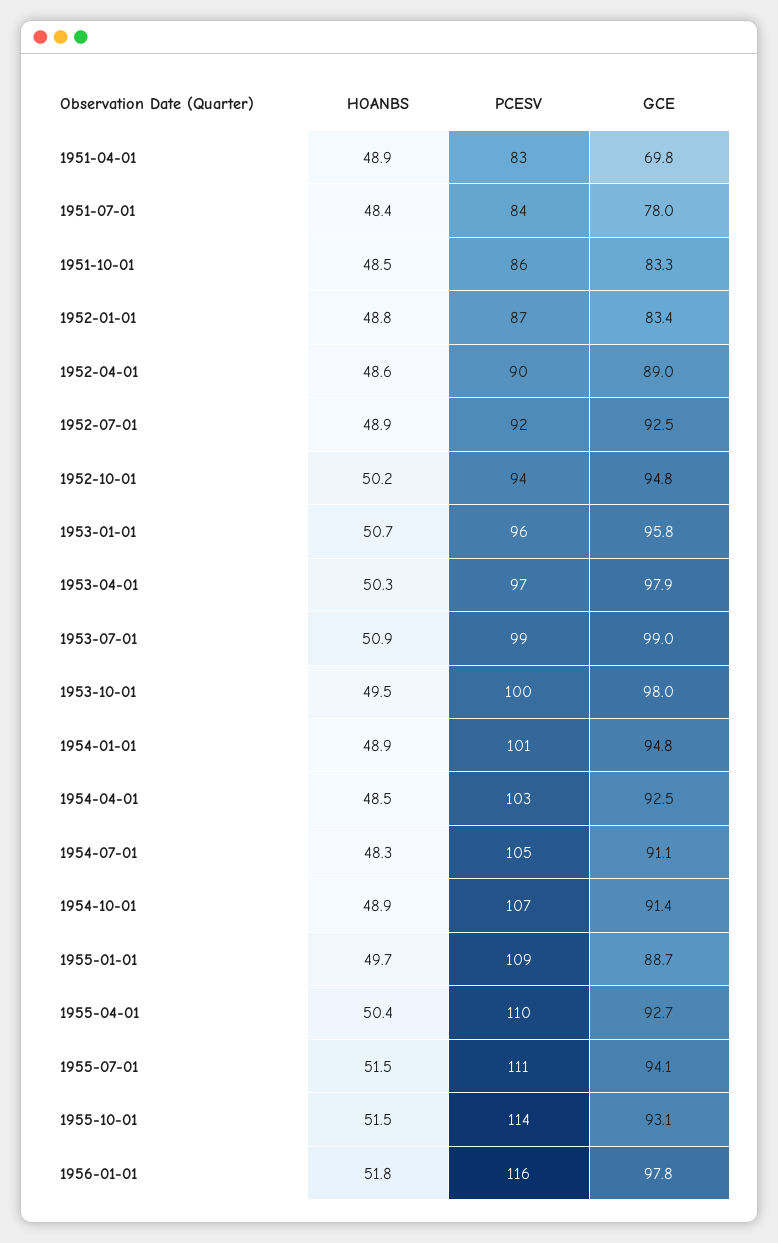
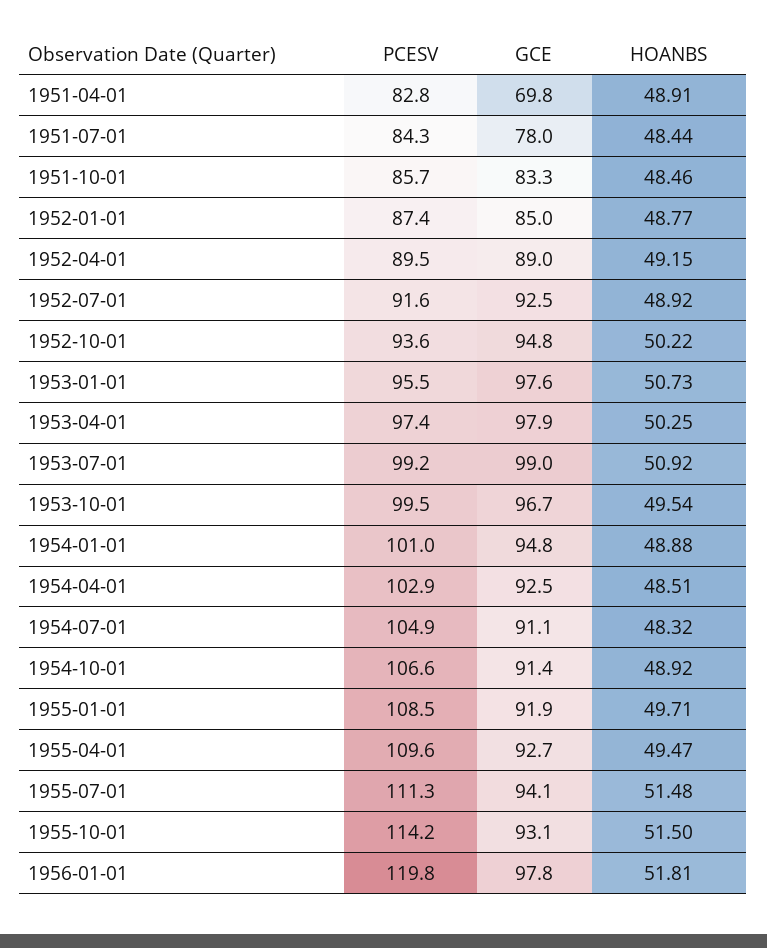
GCE, 1952-01-01: 83.4 -> 85
HOANBS, 1952-04-01: 48.6 -> 49.15
GCE, 1953-01-01: 95.8 -> 97.6
GCE, 1953-10-01: 98 -> 96.7
GCE, 1955-01-01: 88.7 -> 91.9
HOANBS, 1955-04-01: 50.4 -> 49.47
PCESV, 1956-01-01: 116 -> 119.8

